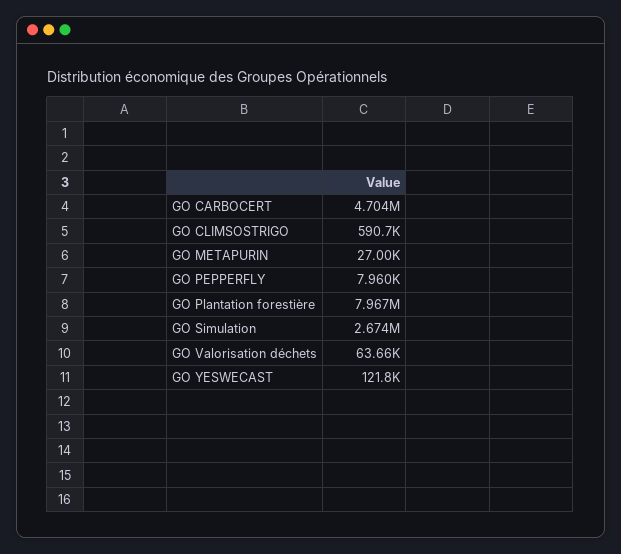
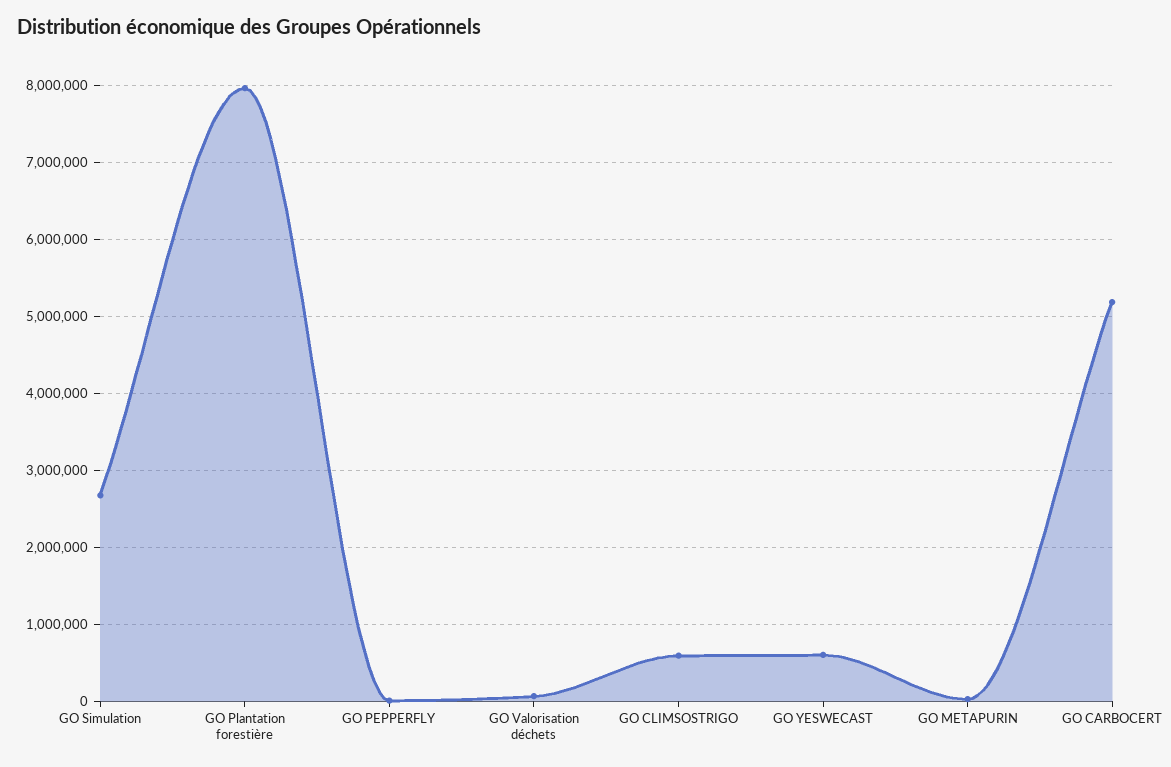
GO CARBOCERT: 4704000 -> 5200000
GO YESWECAST: 121800 -> 600000

